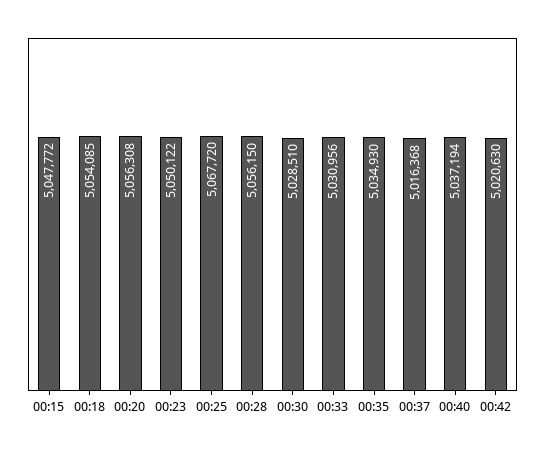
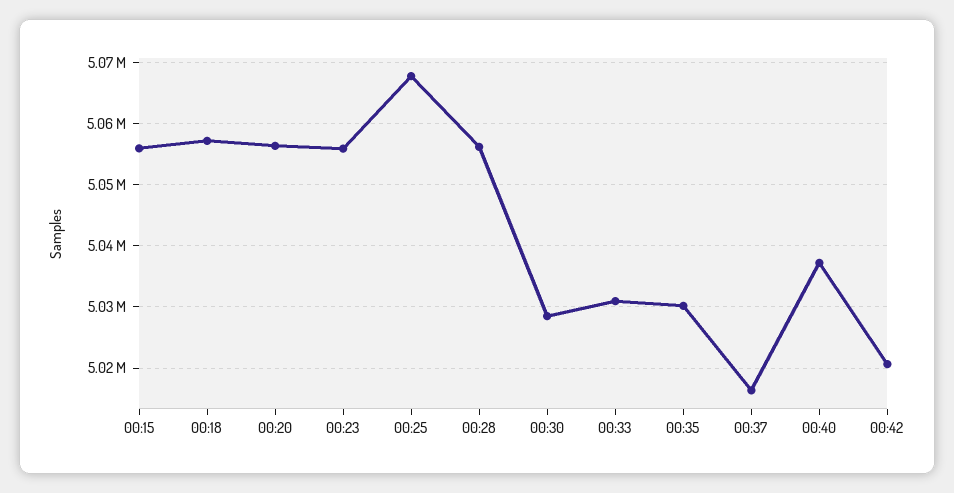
00:15: 5047772 -> 5056000
00:18: 5054085 -> 5057000
00:23: 5050122 -> 5056000
00:35: 5034930 -> 5030000

